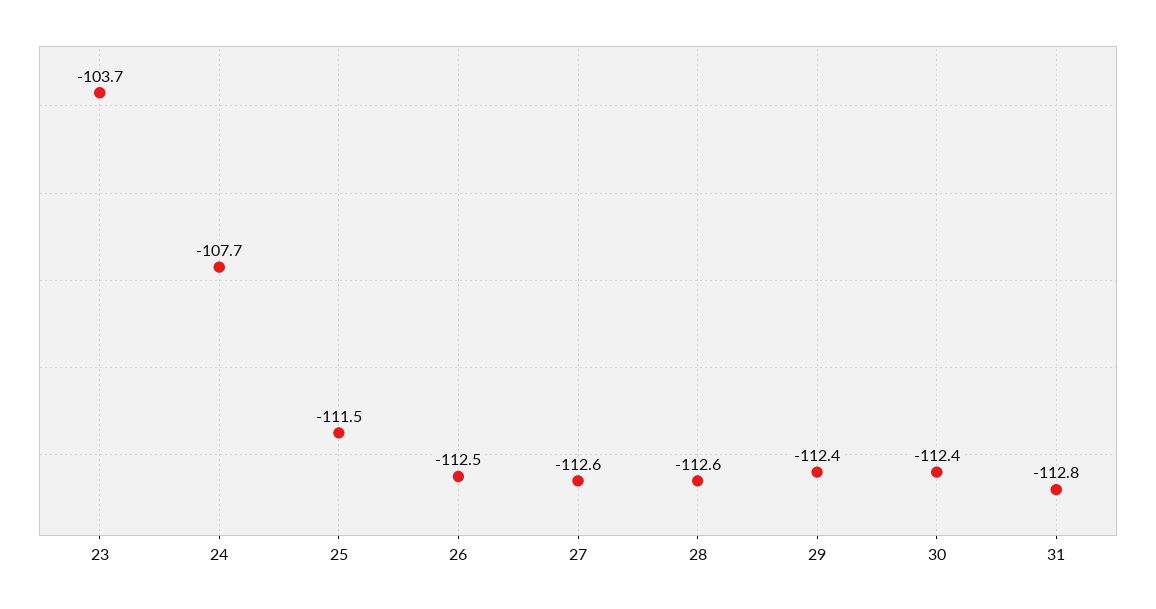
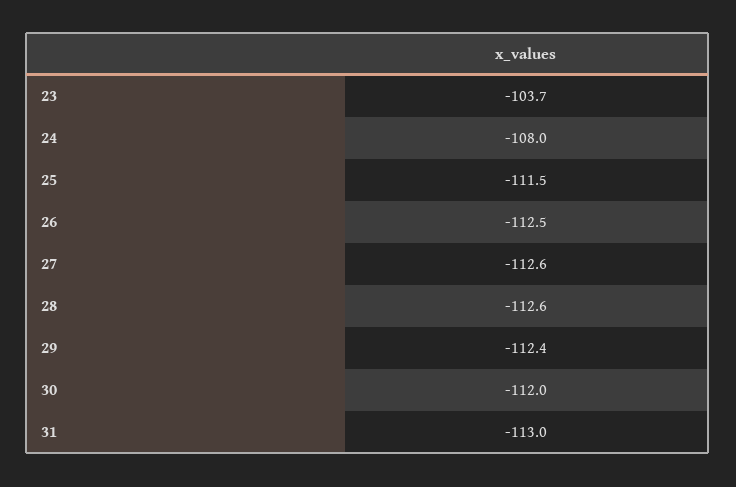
24: -107.7 -> -108
30: -112.4 -> -112
31: -112.8 -> -113

